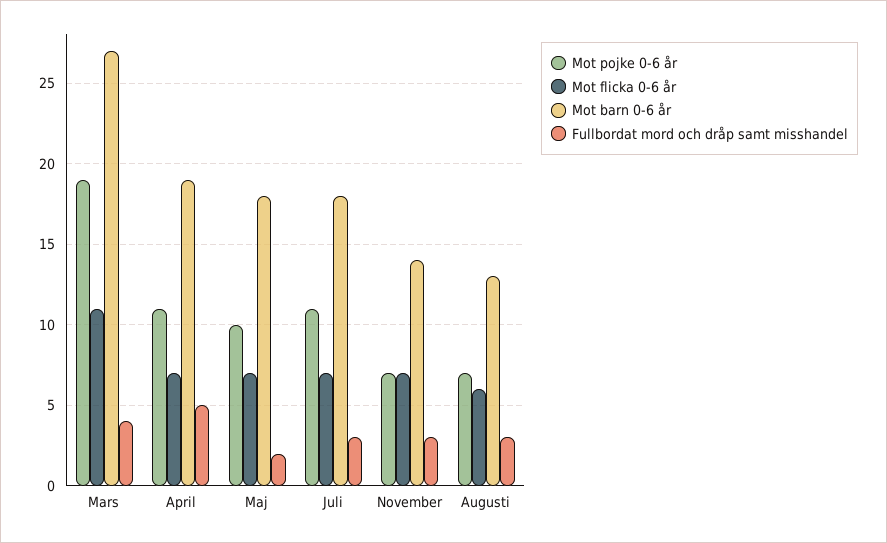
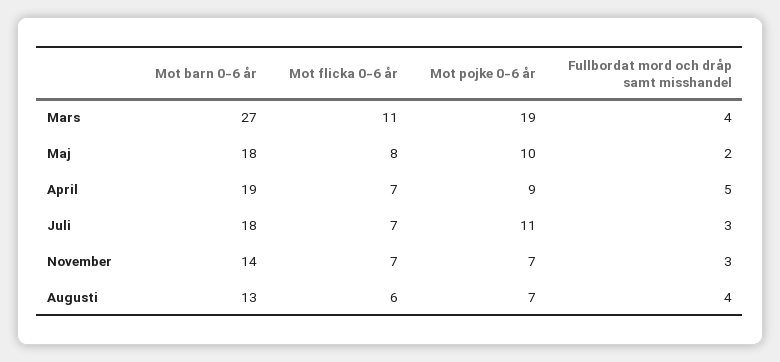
Mot pojke 0-6 år, April: 11 -> 9
Mot flicka 0-6 år, Maj: 7 -> 8
Fullbordat mord och dråp samt misshandel, Augusti: 3 -> 4

